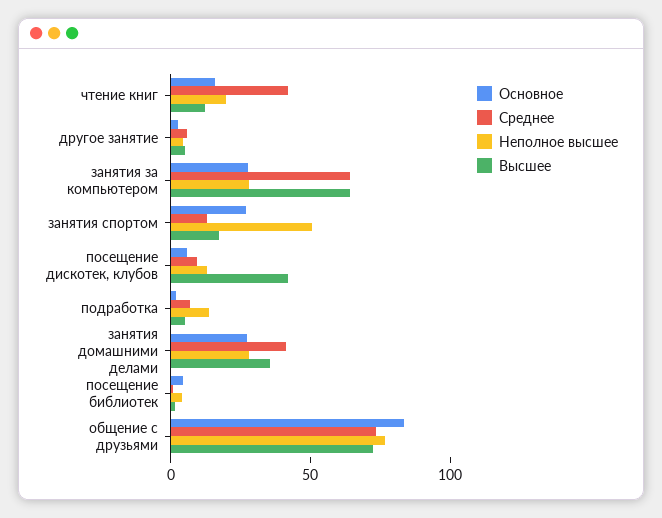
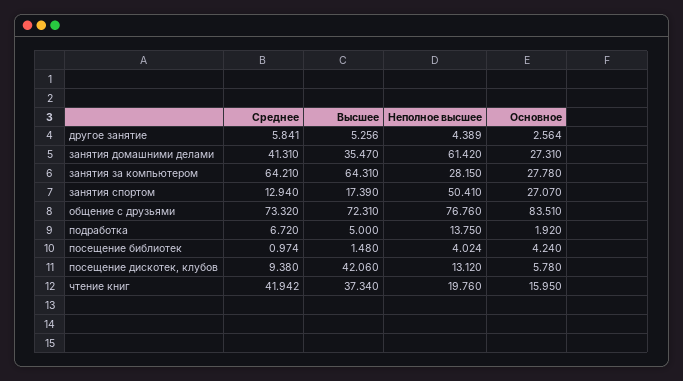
Высшее, чтение книг: 10 -> 37.34
Неполное высшее, занятия домашними делами: 30 -> 61.42

